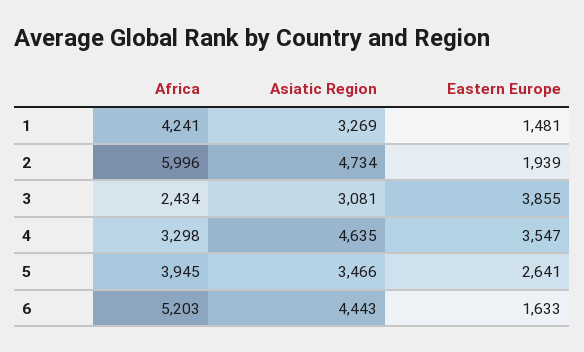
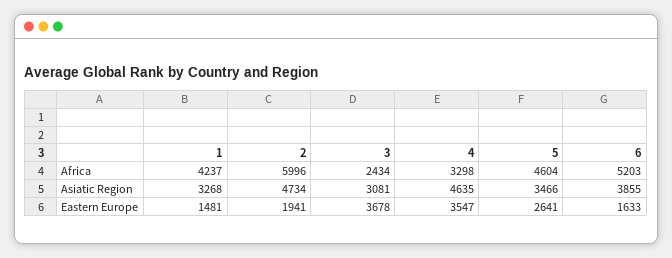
Africa, 1: 4241 -> 4237
Asiatic Region, 1: 3269 -> 3268
Eastern Europe, 2: 1939 -> 1941
Eastern Europe, 3: 3855 -> 3678
Africa, 5: 3945 -> 4604
Asiatic Region, 6: 4443 -> 3855

